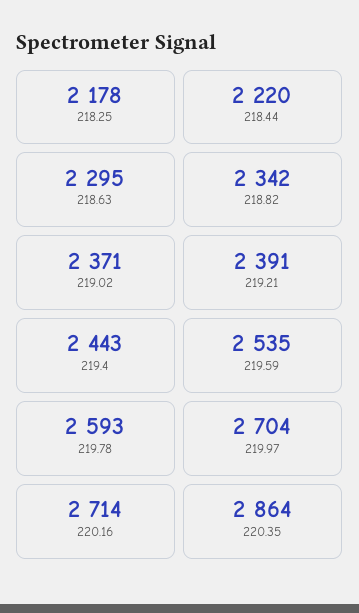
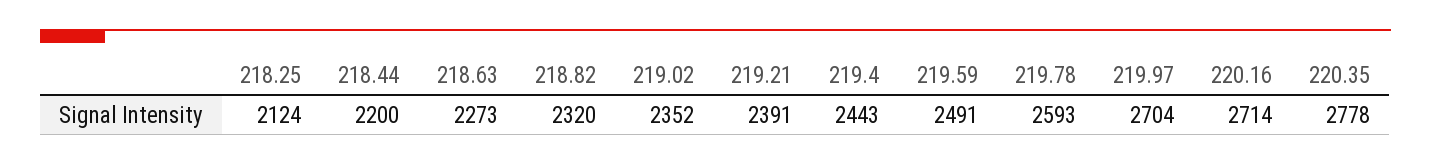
218.25: 2178 -> 2124
218.44: 2220 -> 2200
218.63: 2295 -> 2273
218.82: 2342 -> 2320
219.02: 2371 -> 2352
219.59: 2535 -> 2491
220.35: 2864 -> 2778

